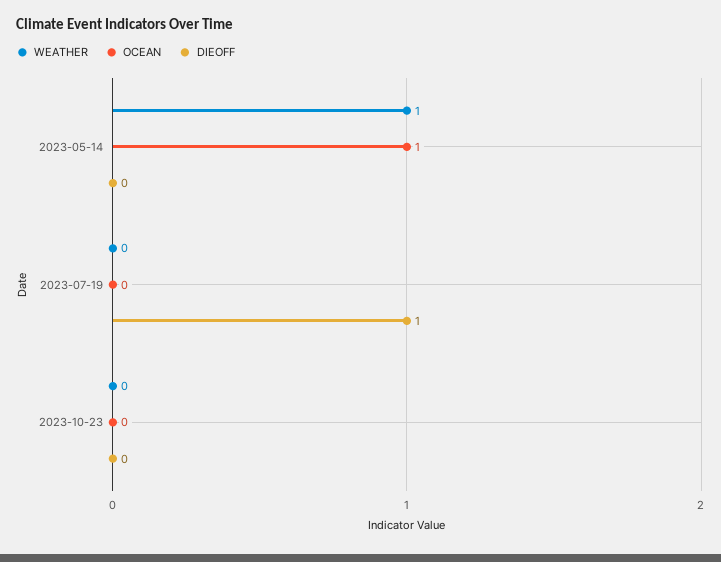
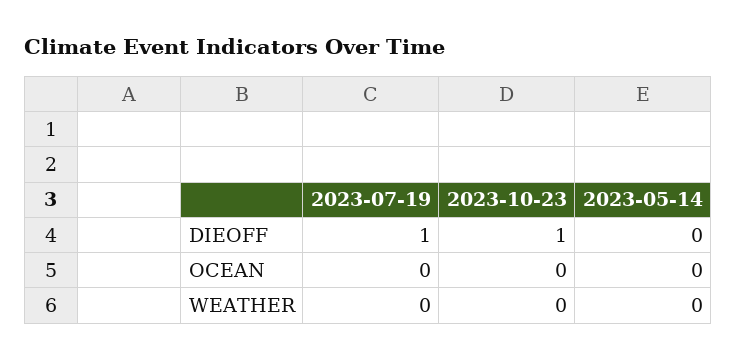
WEATHER, 2023-05-14: 1 -> 0
OCEAN, 2023-05-14: 1 -> 0
DIEOFF, 2023-10-23: 0 -> 1

